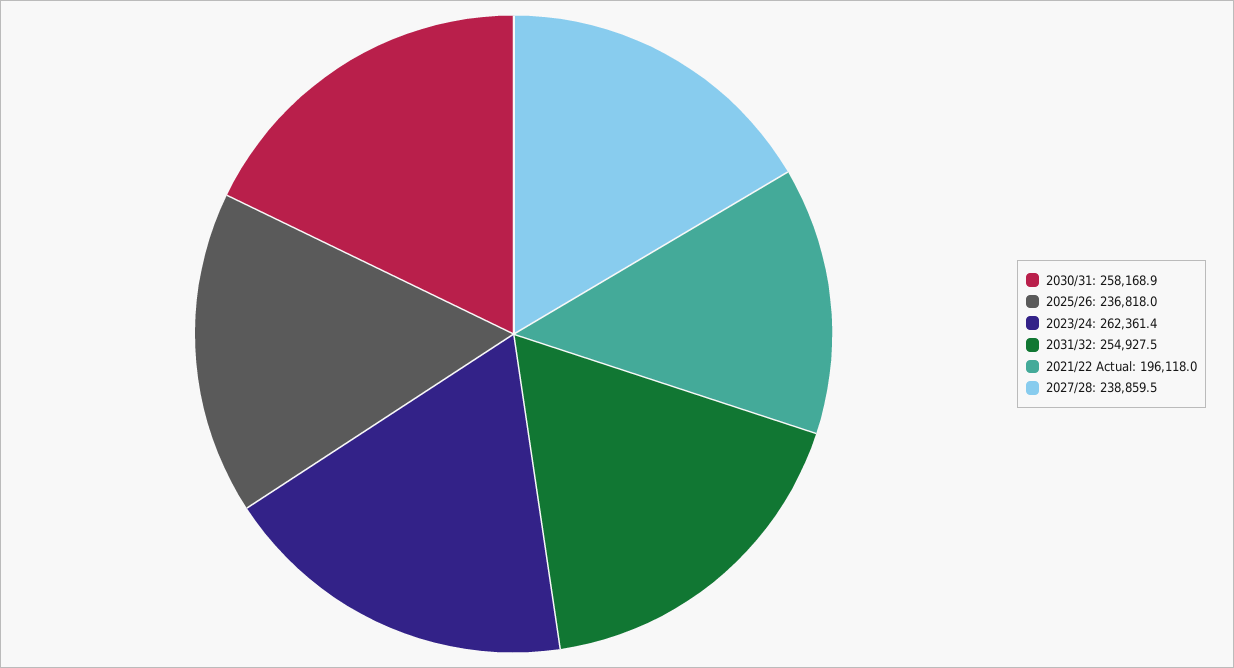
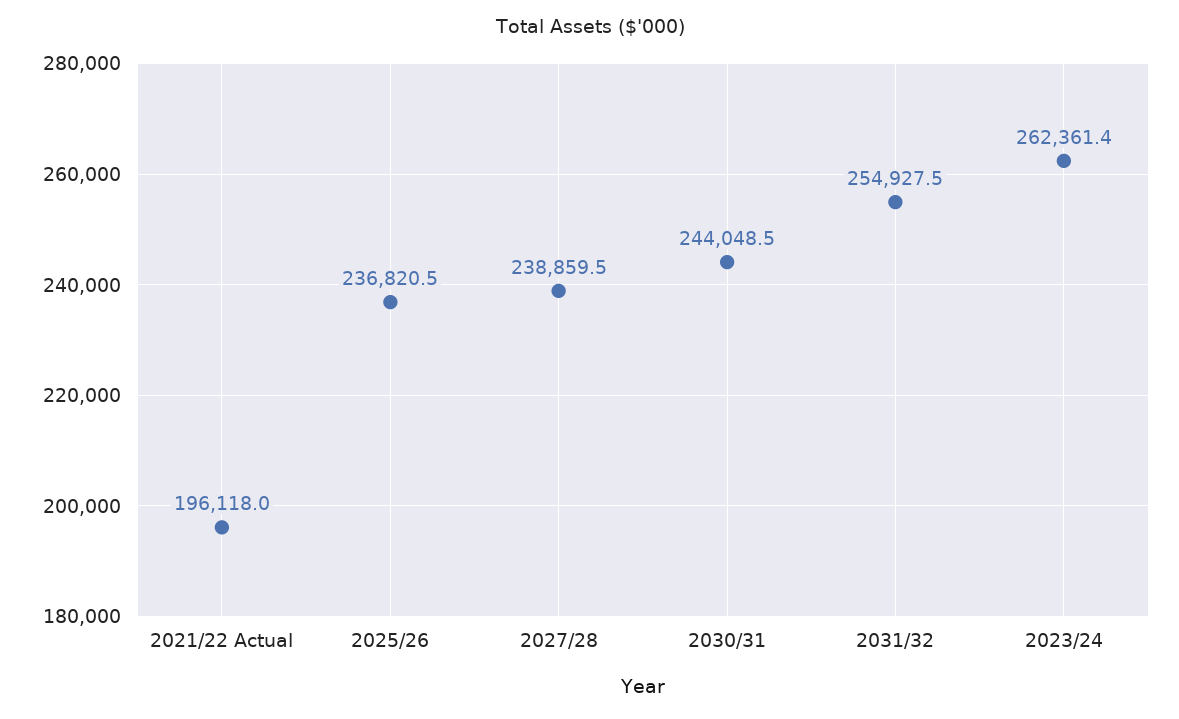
2030/31: 258168.9 -> 244048.5
2025/26: 236818 -> 236820.5

